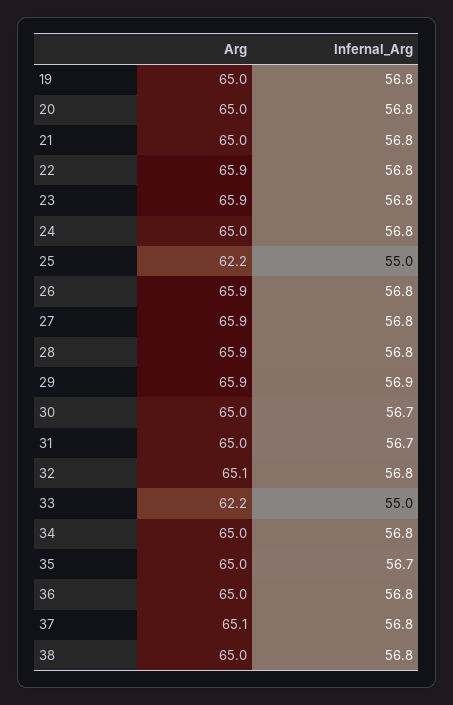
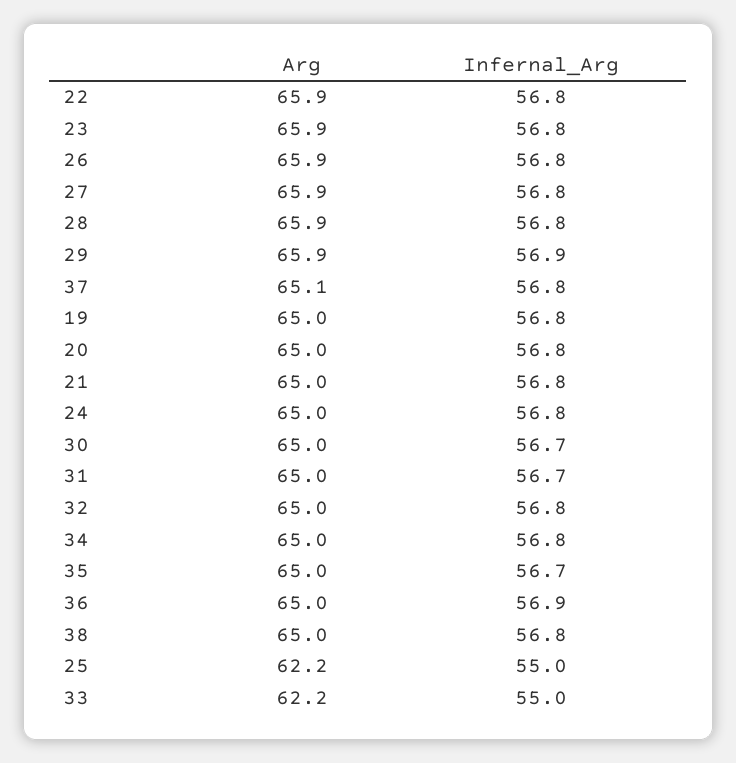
Arg, 32: 65.1 -> 65
Infernal_Arg, 36: 56.8 -> 56.9

